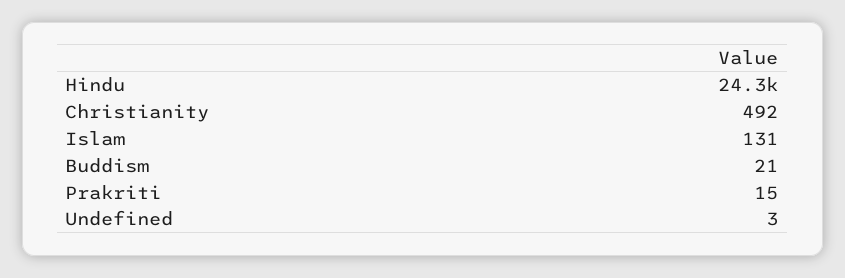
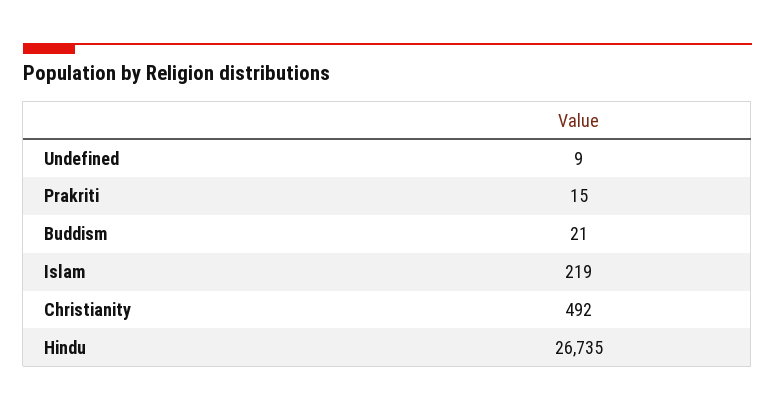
Hindu: 24300 -> 26735
Islam: 131 -> 219
Undefined: 3 -> 9

